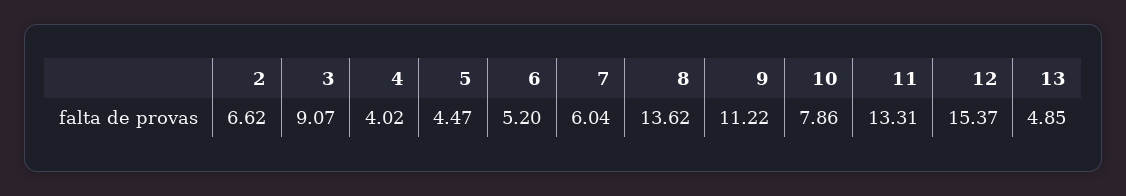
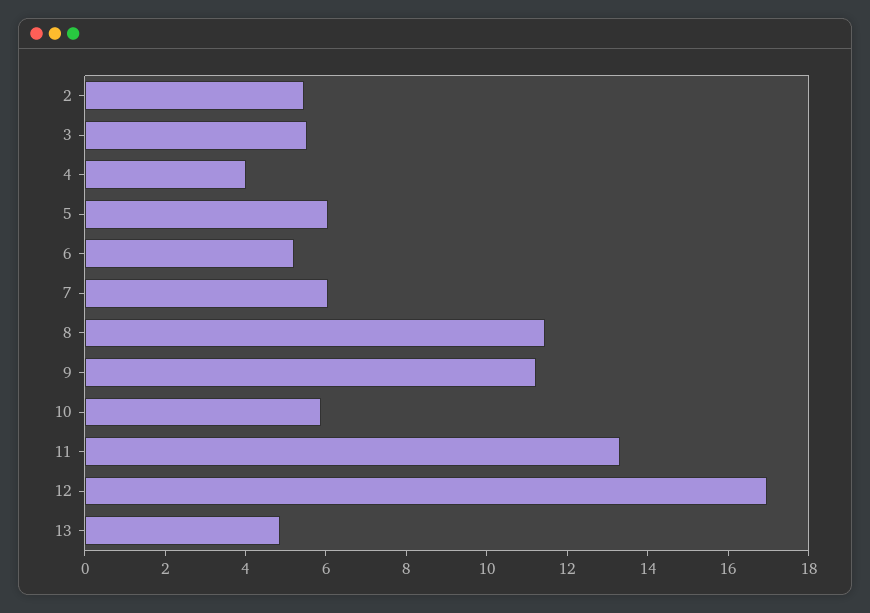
2: 6.62 -> 5.5
3: 9.07 -> 5.5
5: 4.47 -> 6
8: 13.62 -> 11.5
10: 7.86 -> 6
12: 15.37 -> 17

